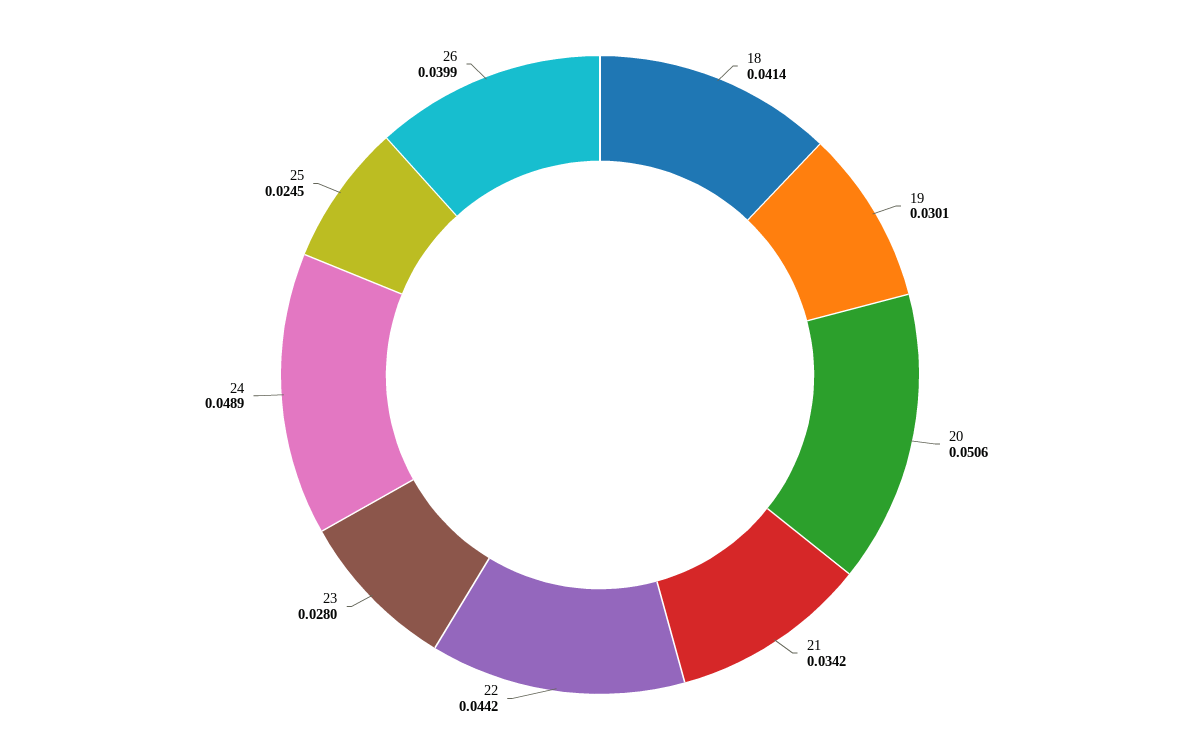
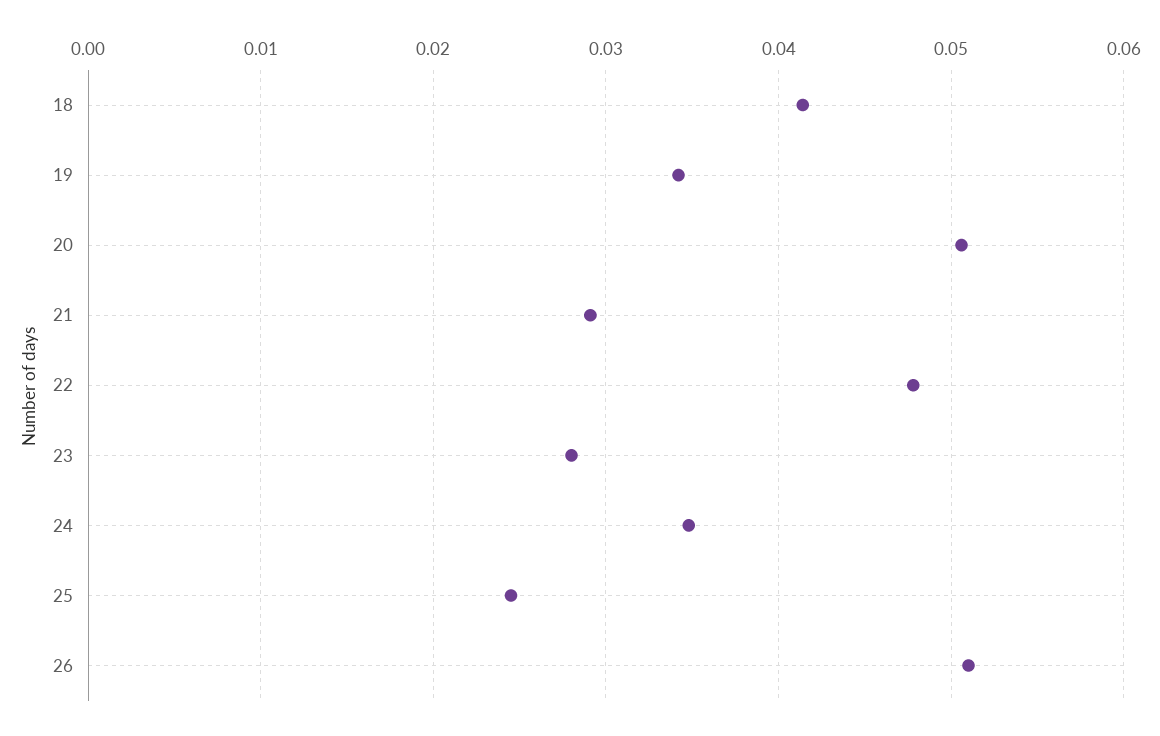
19: 0.0301 -> 0.034
21: 0.0342 -> 0.029
22: 0.0442 -> 0.048
24: 0.0489 -> 0.035
26: 0.0399 -> 0.051

